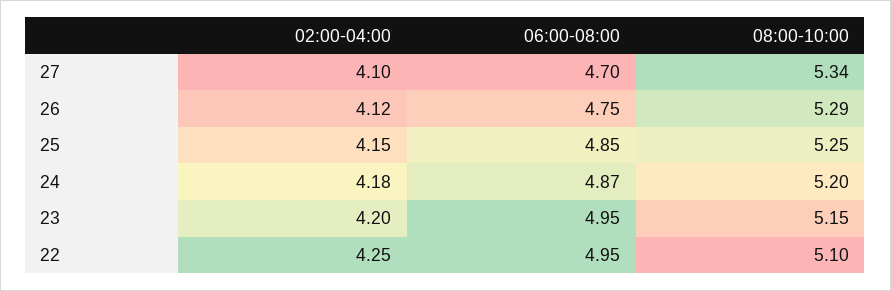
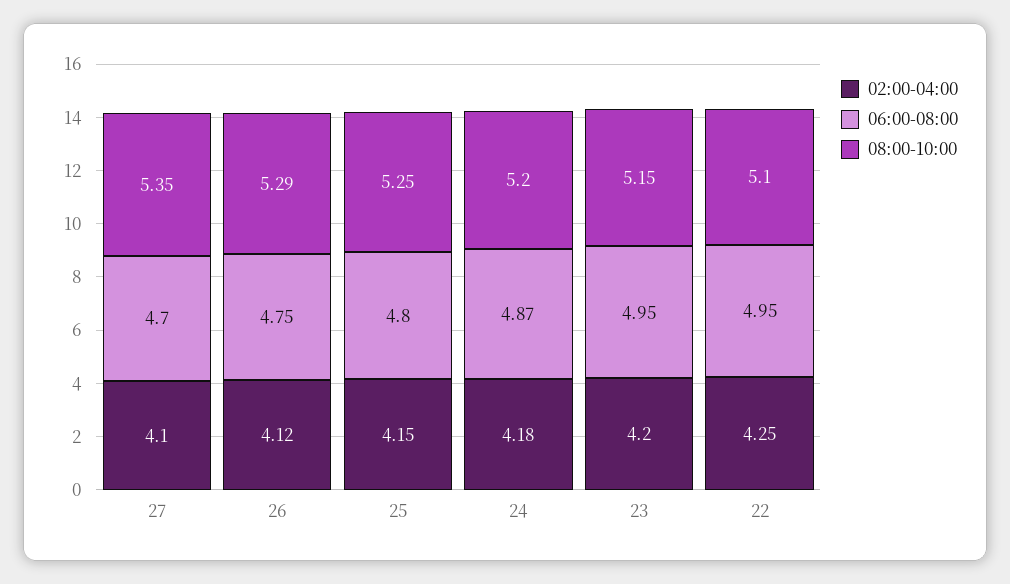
08:00-10:00, 27: 5.34 -> 5.35
06:00-08:00, 25: 4.85 -> 4.8

